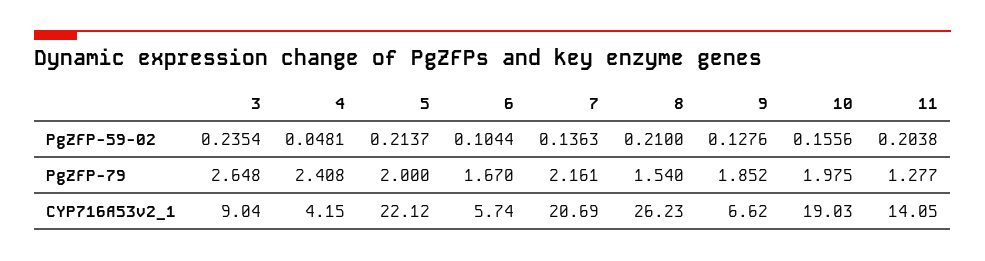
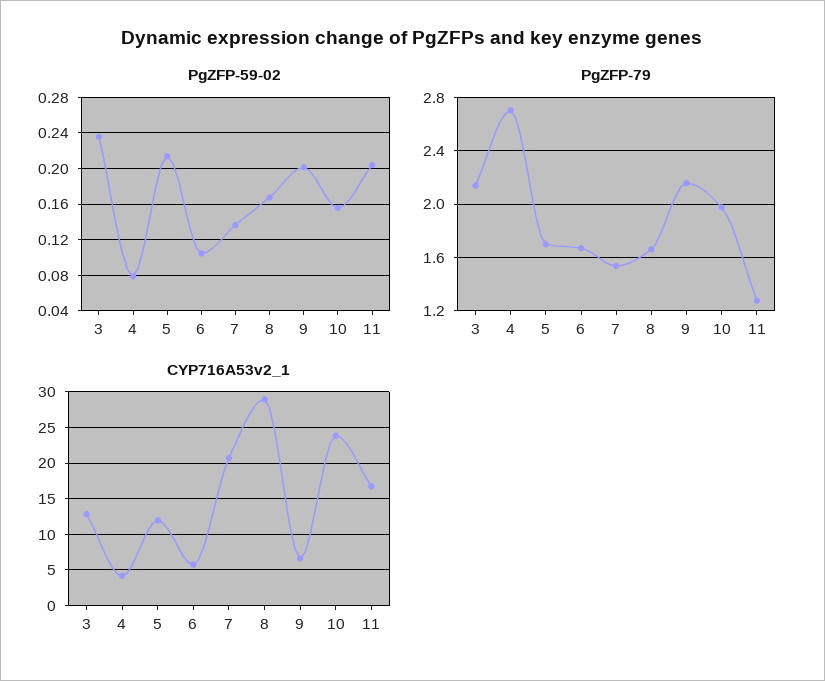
PgZFP-59-02, 4: 0.0481 -> 0.08
PgZFP-59-02, 8: 0.21 -> 0.17
PgZFP-59-02, 9: 0.1276 -> 0.2
PgZFP-79, 3: 2.648 -> 2.15
PgZFP-79, 4: 2.408 -> 2.7
PgZFP-79, 5: 2 -> 1.7
PgZFP-79, 7: 2.161 -> 1.55
PgZFP-79, 8: 1.54 -> 1.65
PgZFP-79, 9: 1.852 -> 2.15
CYP716A53v2_1, 3: 9.04 -> 13
CYP716A53v2_1, 5: 22.12 -> 12
CYP716A53v2_1, 8: 26.23 -> 29
CYP716A53v2_1, 10: 19.03 -> 24
CYP716A53v2_1, 11: 14.05 -> 17

